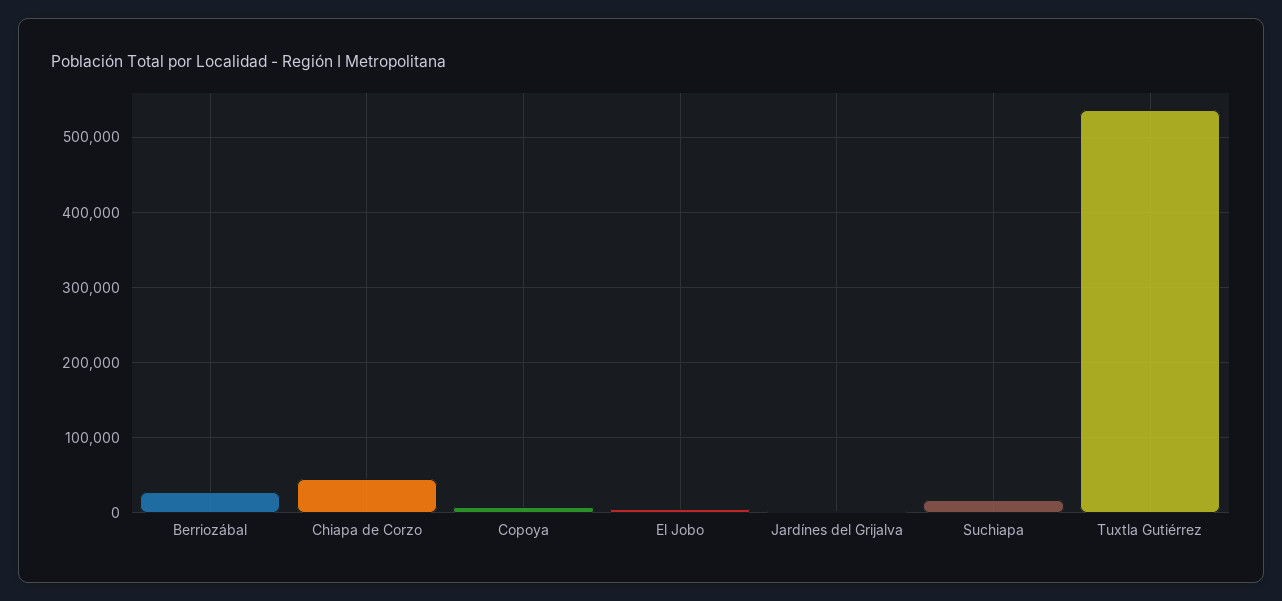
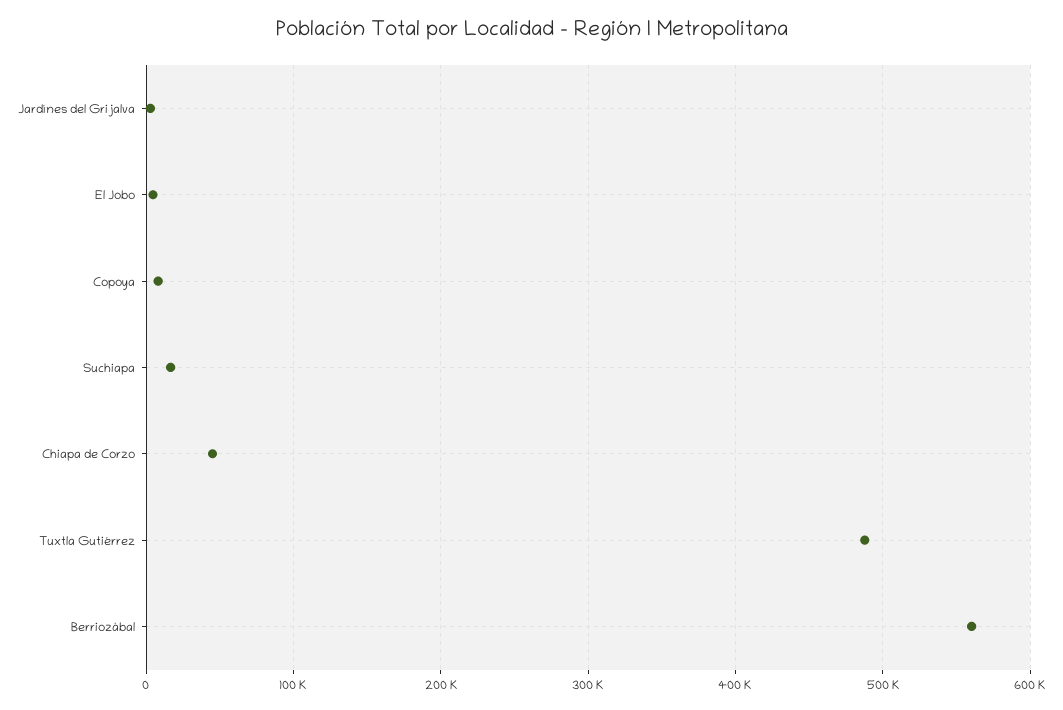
Berriozábal: 30000 -> 560000
Tuxtla Gutiérrez: 540000 -> 490000

